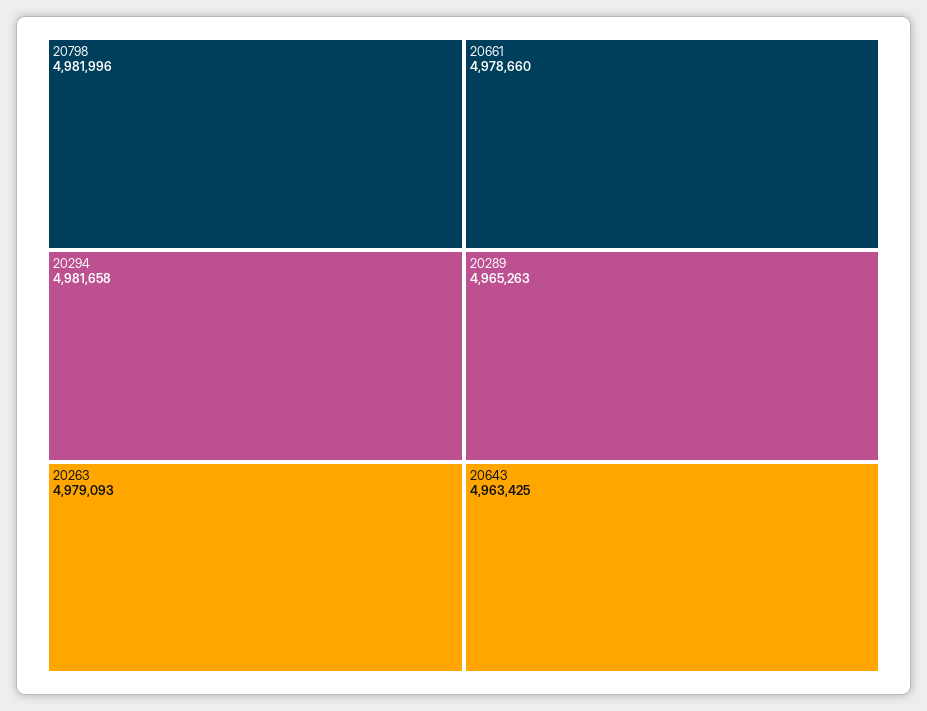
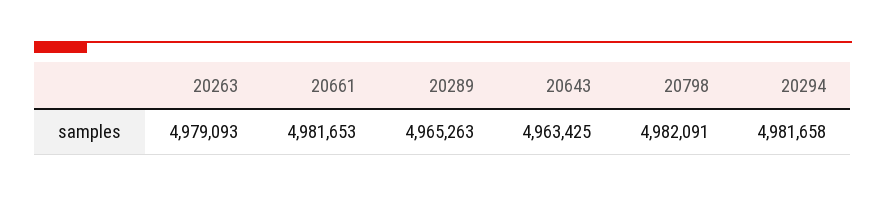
20798: 4981996 -> 4982091
20661: 4978660 -> 4981653

